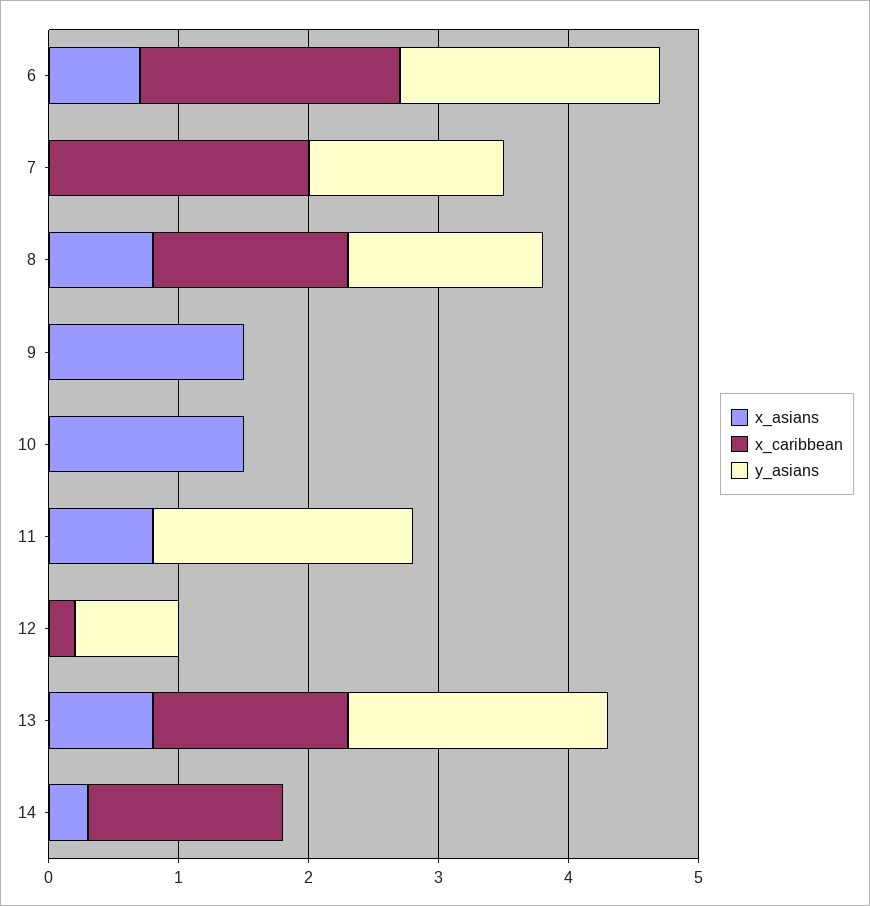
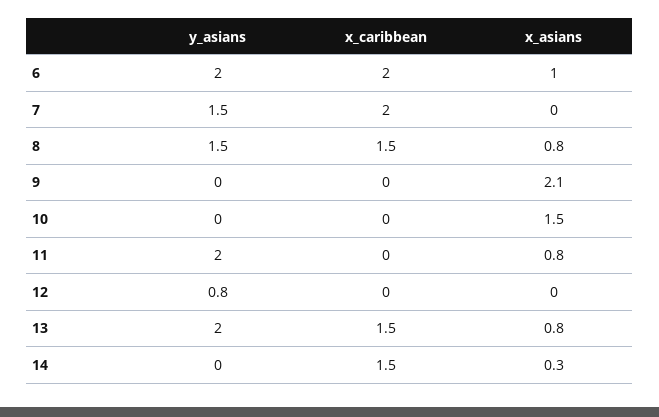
x_asians, 6: 0.7 -> 1
x_asians, 9: 1.5 -> 2.1
x_caribbean, 12: 0.2 -> 0

